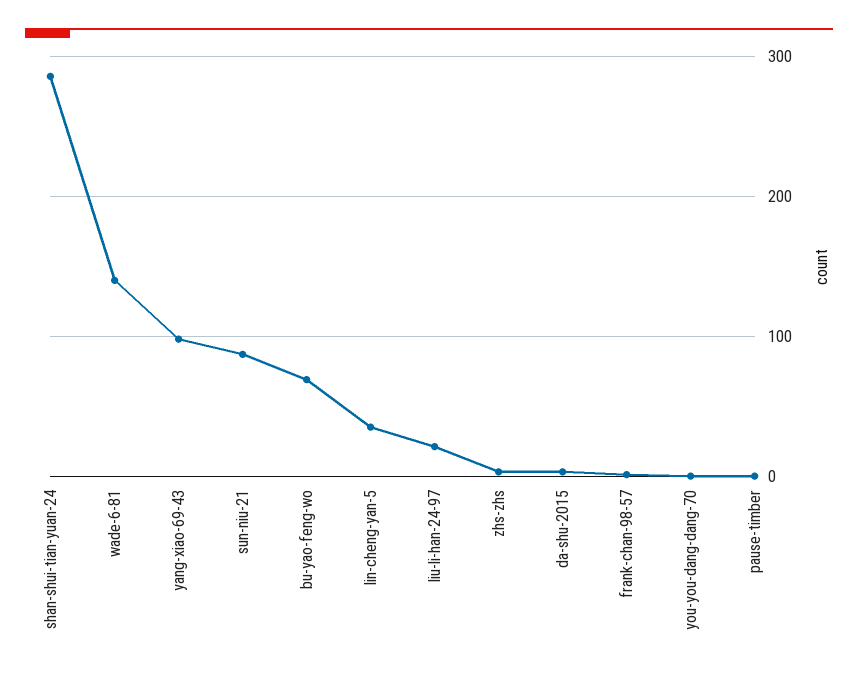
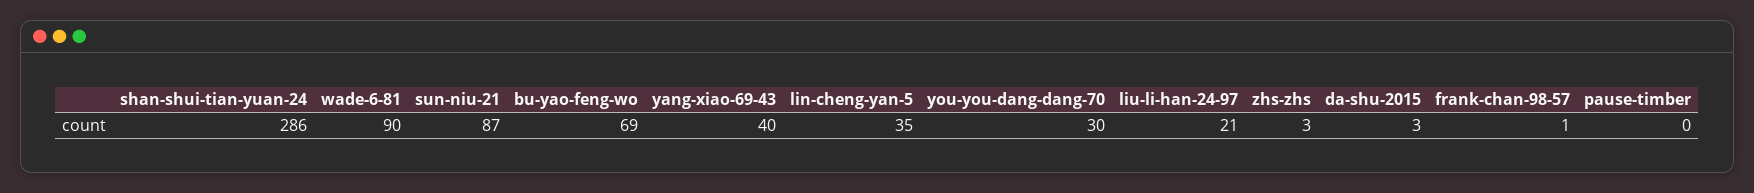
wade-6-81: 140 -> 90
yang-xiao-69-43: 100 -> 40
you-you-dang-dang-70: 0 -> 30

